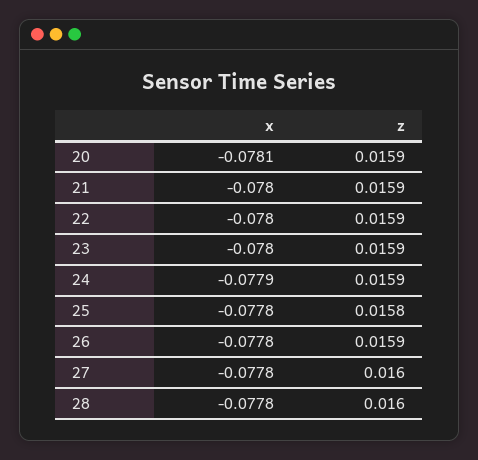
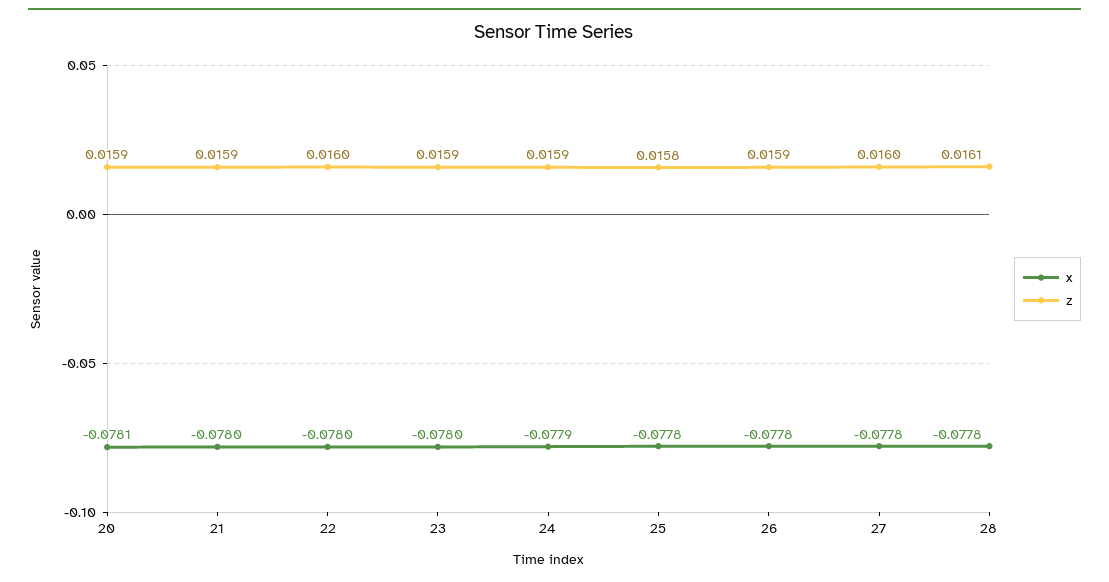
z, 22: 0.0159 -> 0.016
z, 28: 0.016 -> 0.0161

